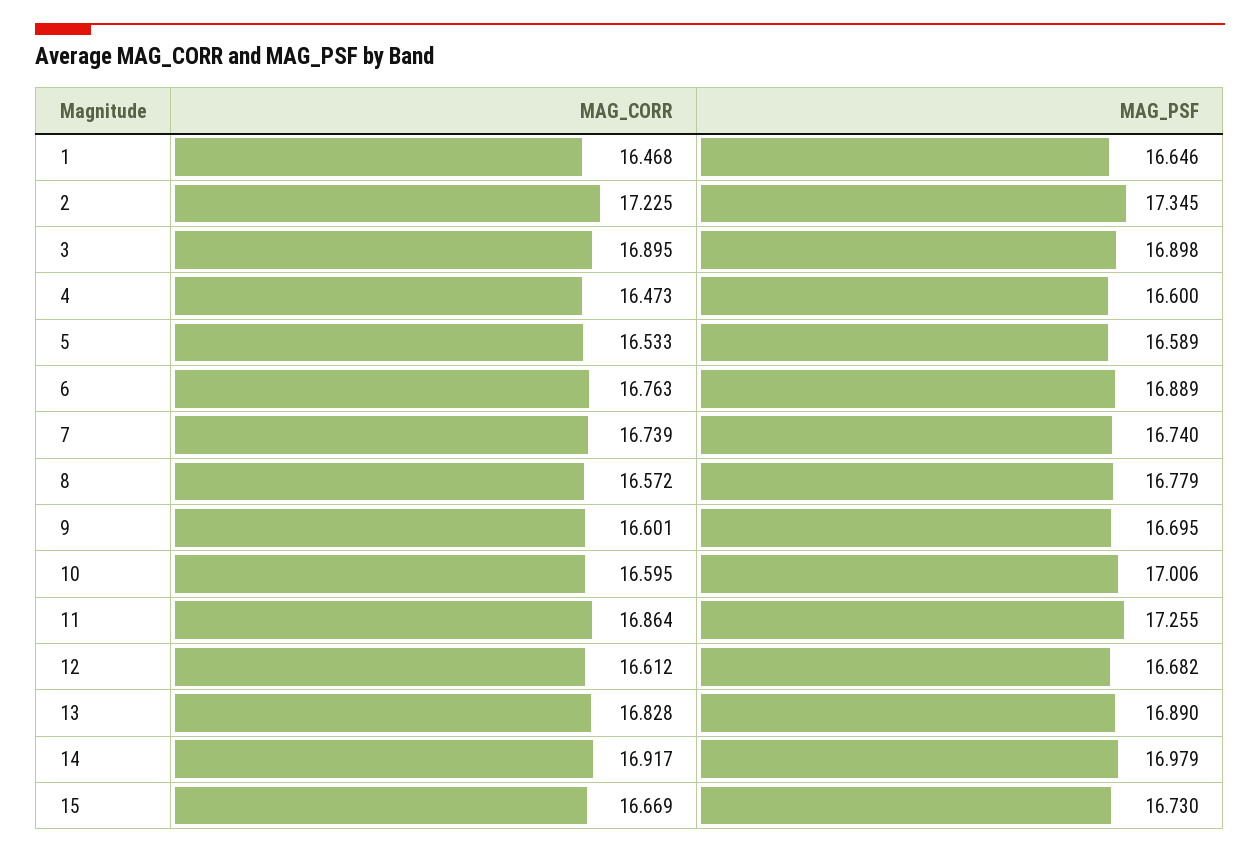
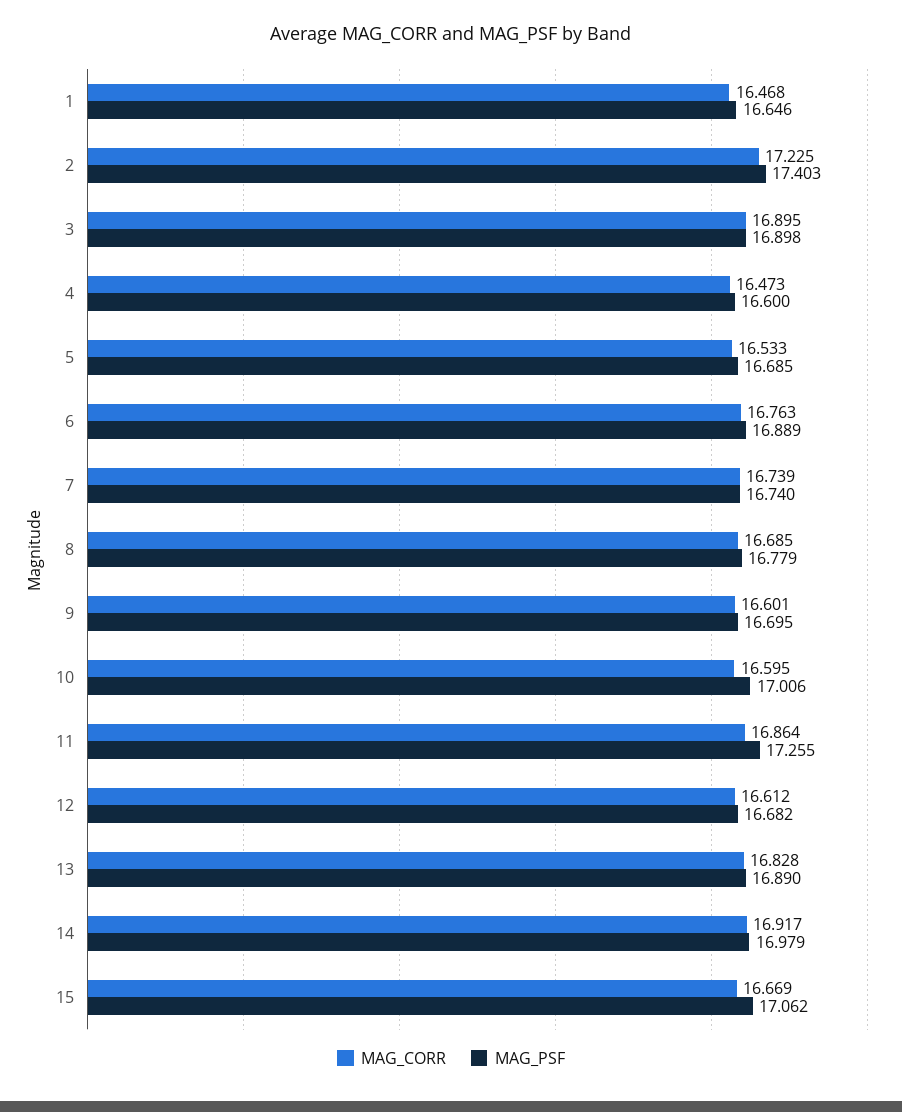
MAG_PSF, 2: 17.345 -> 17.403
MAG_PSF, 5: 16.589 -> 16.685
MAG_CORR, 8: 16.572 -> 16.685
MAG_PSF, 15: 16.73 -> 17.062

